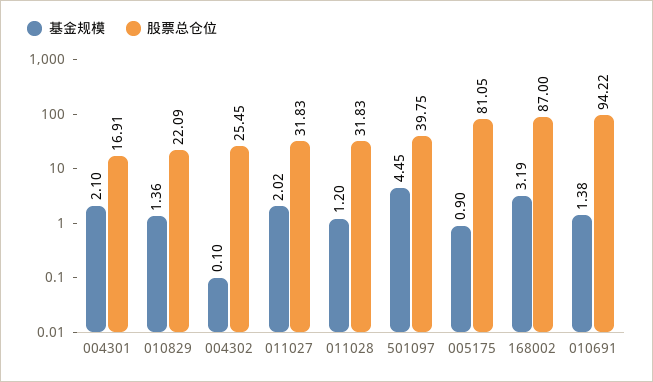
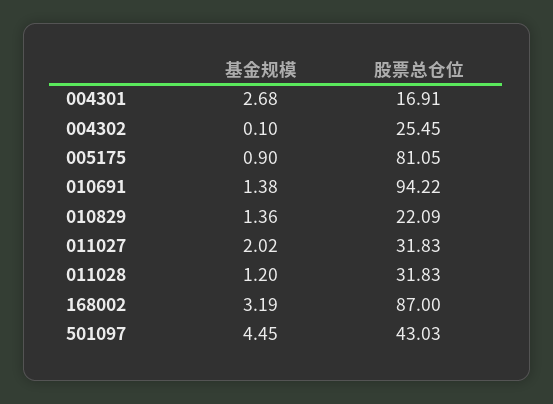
基金规模, 004301: 2.1 -> 2.68
股票总仓位, 501097: 39.75 -> 43.03

